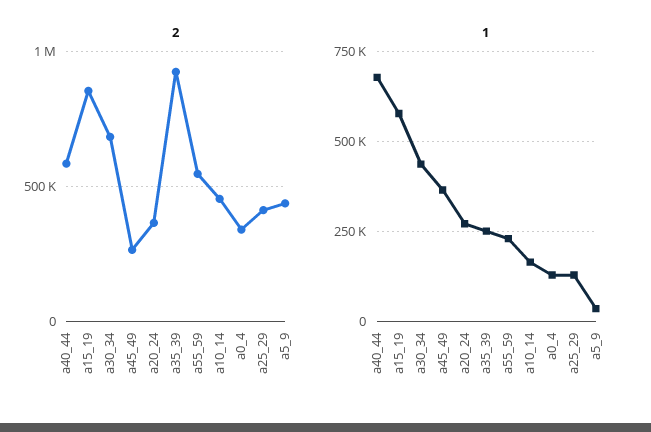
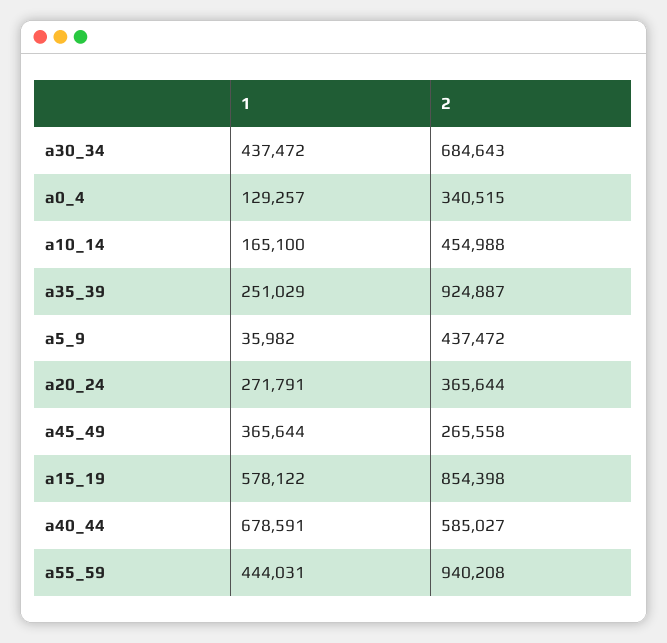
2, a55_59: 550000 -> 940208
2, a25_29: 400000 -> none
1, a55_59: 225000 -> 444031
1, a25_29: 125000 -> none

